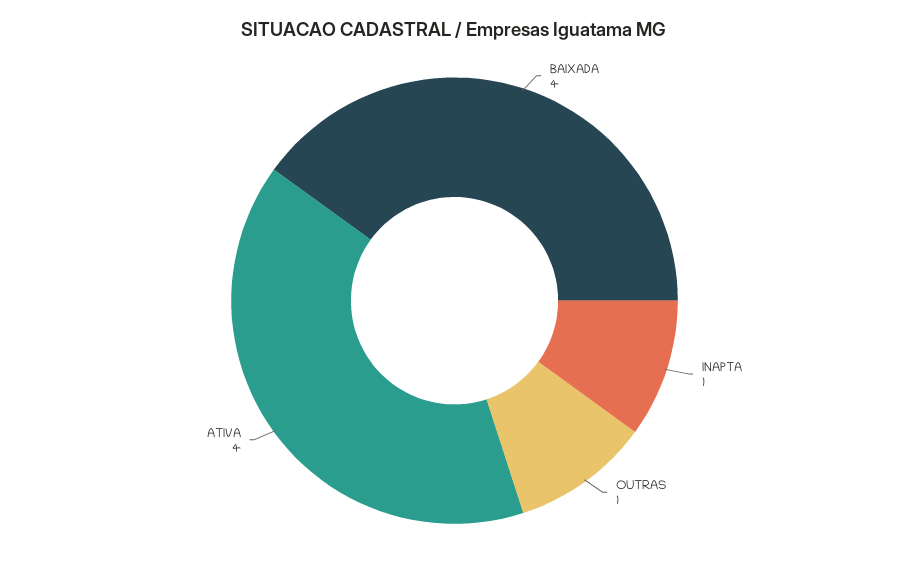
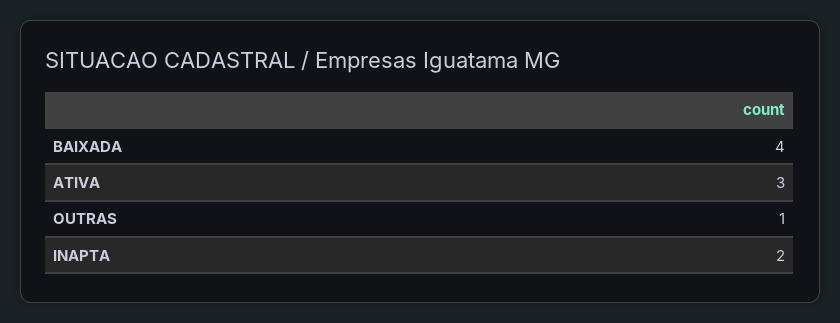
INAPTA: 1 -> 2
ATIVA: 4 -> 3

